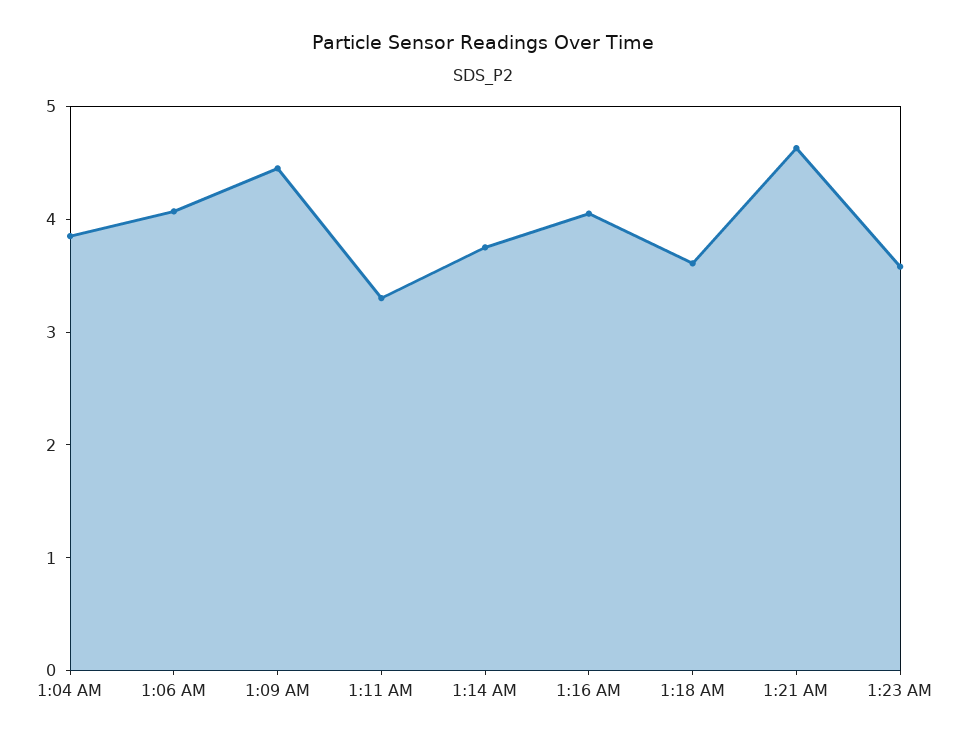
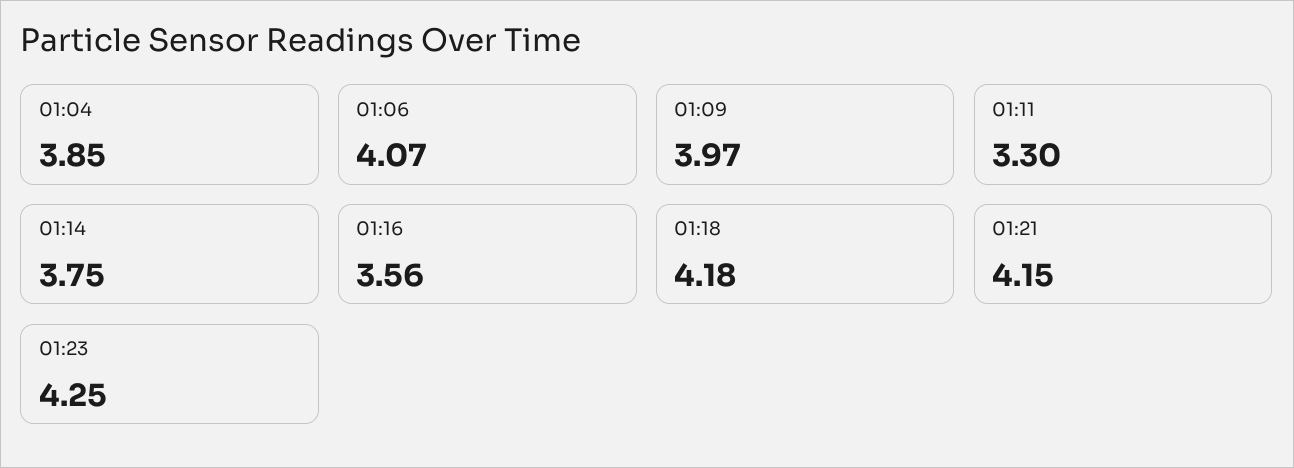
1:09 AM: 4.4 -> 3.97
1:16 AM: 4 -> 3.56
1:18 AM: 3.6 -> 4.18
1:21 AM: 4.6 -> 4.15
1:23 AM: 3.6 -> 4.25

